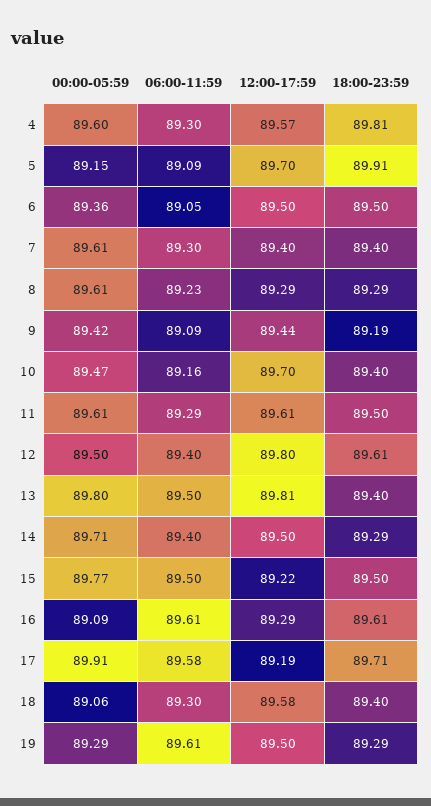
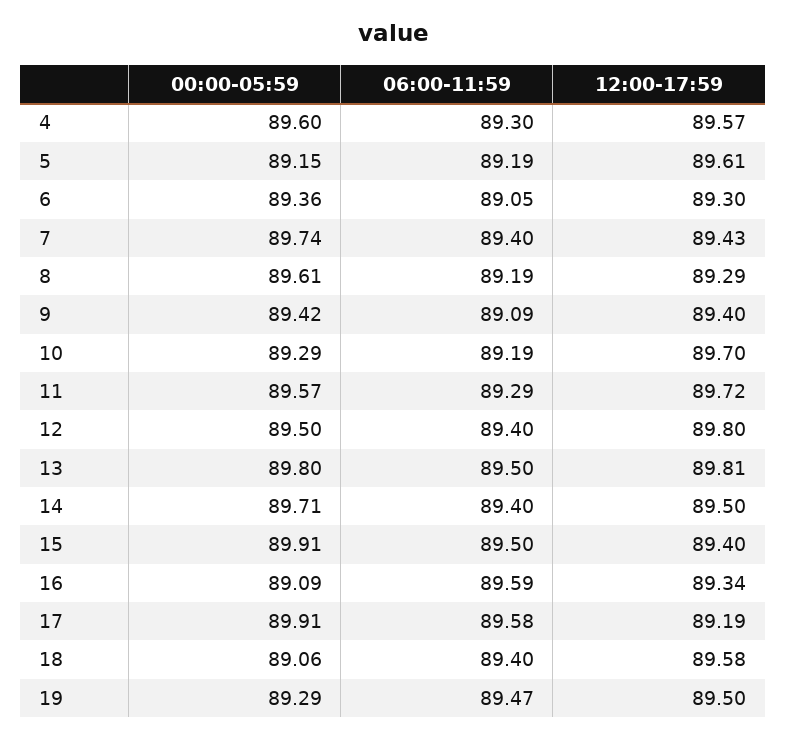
18:00-23:59, 4: 89.81 -> none
06:00-11:59, 5: 89.09 -> 89.19
12:00-17:59, 5: 89.7 -> 89.61
18:00-23:59, 5: 89.91 -> none
12:00-17:59, 6: 89.5 -> 89.3
18:00-23:59, 6: 89.5 -> none
00:00-05:59, 7: 89.61 -> 89.74
06:00-11:59, 7: 89.3 -> 89.4
12:00-17:59, 7: 89.4 -> 89.43
18:00-23:59, 7: 89.4 -> none
06:00-11:59, 8: 89.23 -> 89.19
18:00-23:59, 8: 89.29 -> none
12:00-17:59, 9: 89.44 -> 89.4
18:00-23:59, 9: 89.19 -> none
00:00-05:59, 10: 89.47 -> 89.29
06:00-11:59, 10: 89.16 -> 89.19
18:00-23:59, 10: 89.4 -> none
00:00-05:59, 11: 89.61 -> 89.57
12:00-17:59, 11: 89.61 -> 89.72
18:00-23:59, 11: 89.5 -> none
18:00-23:59, 12: 89.61 -> none
18:00-23:59, 13: 89.4 -> none
18:00-23:59, 14: 89.29 -> none
00:00-05:59, 15: 89.77 -> 89.91
12:00-17:59, 15: 89.22 -> 89.4
18:00-23:59, 15: 89.5 -> none
06:00-11:59, 16: 89.61 -> 89.59
12:00-17:59, 16: 89.29 -> 89.34
18:00-23:59, 16: 89.61 -> none
18:00-23:59, 17: 89.71 -> none
06:00-11:59, 18: 89.3 -> 89.4
18:00-23:59, 18: 89.4 -> none
06:00-11:59, 19: 89.61 -> 89.47
18:00-23:59, 19: 89.29 -> none

